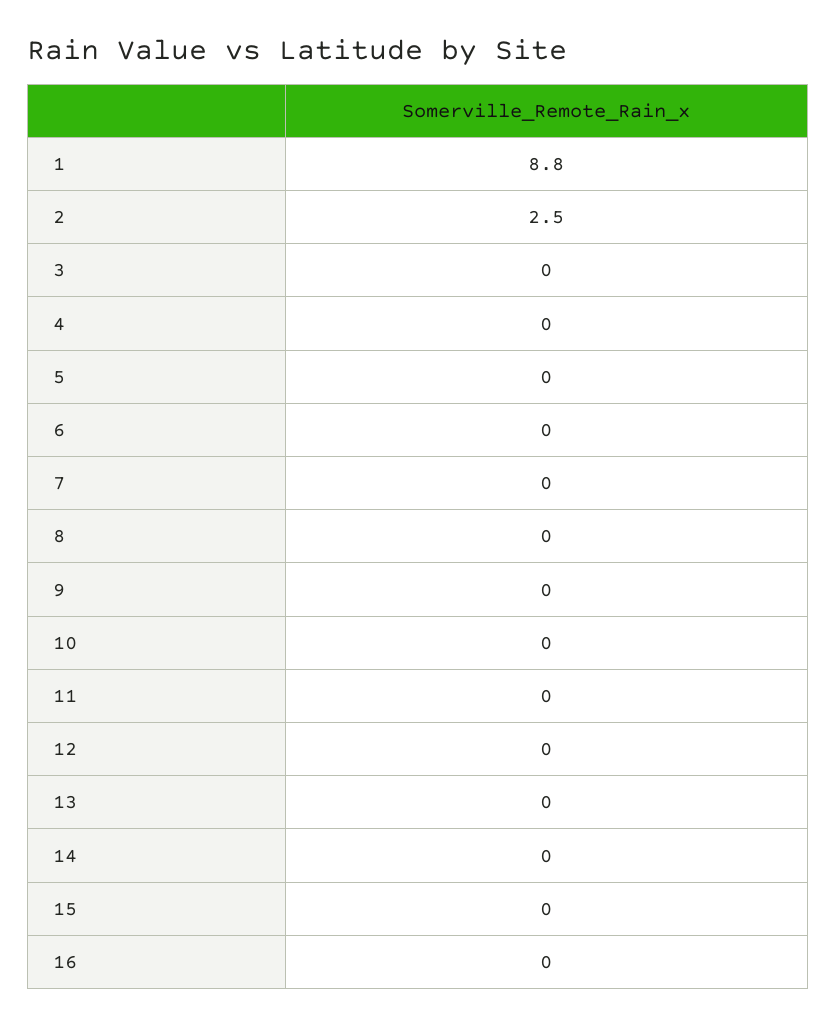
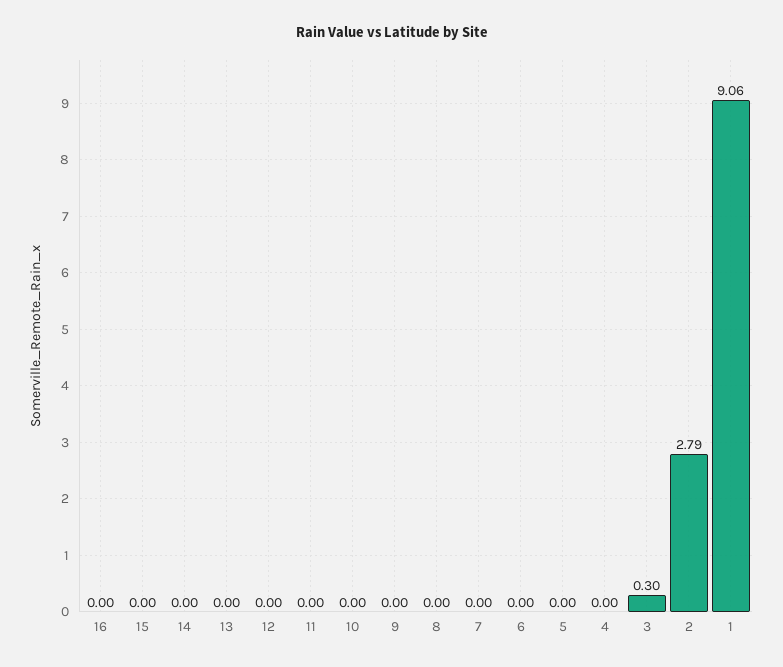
1: 8.8 -> 9.06
2: 2.5 -> 2.79
3: 0 -> 0.3

